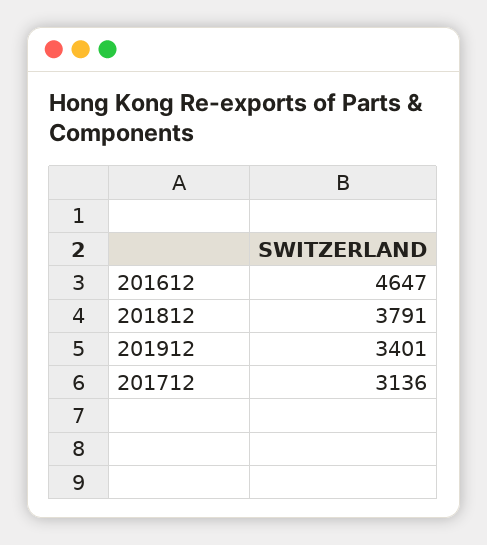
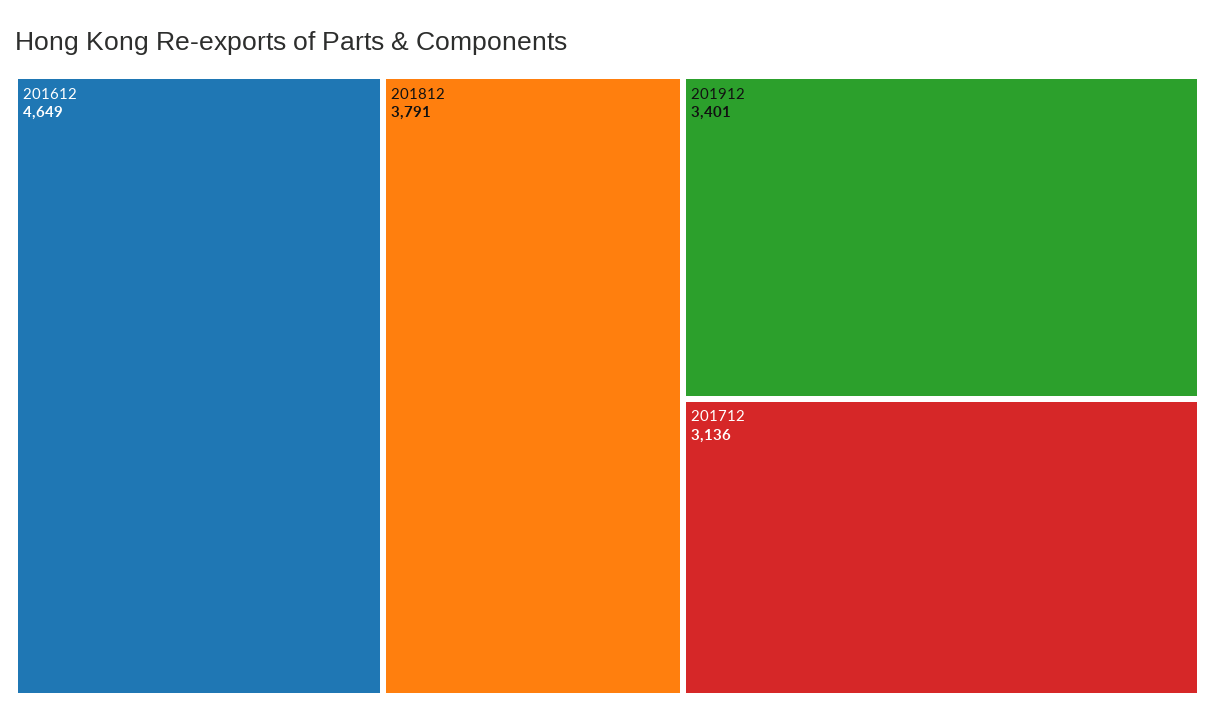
201612: 4647 -> 4649

